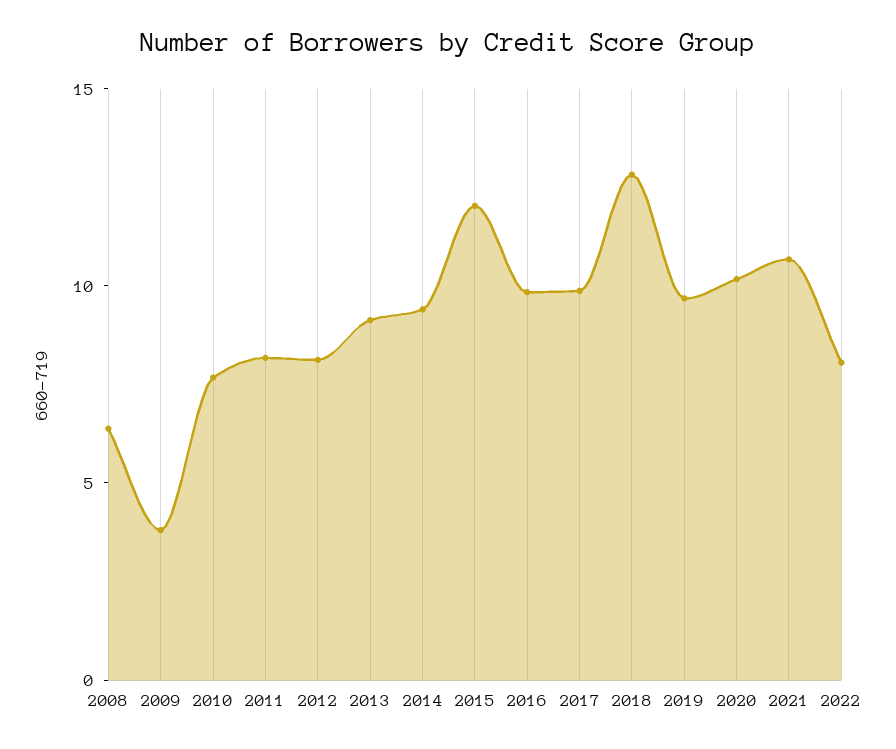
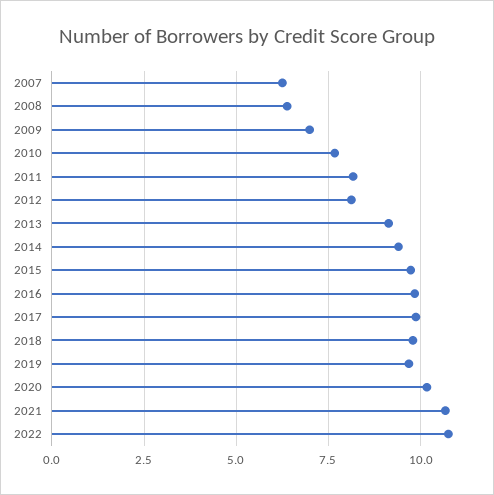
2009: 4 -> 7
2015: 12 -> 9.75
2018: 13 -> 9.75
2022: 8 -> 10.75
2007: none -> 6.25

